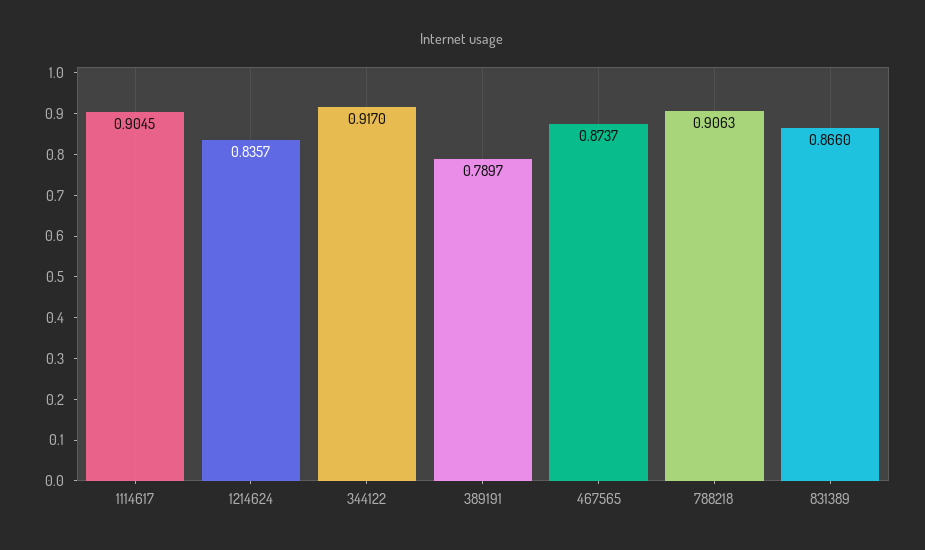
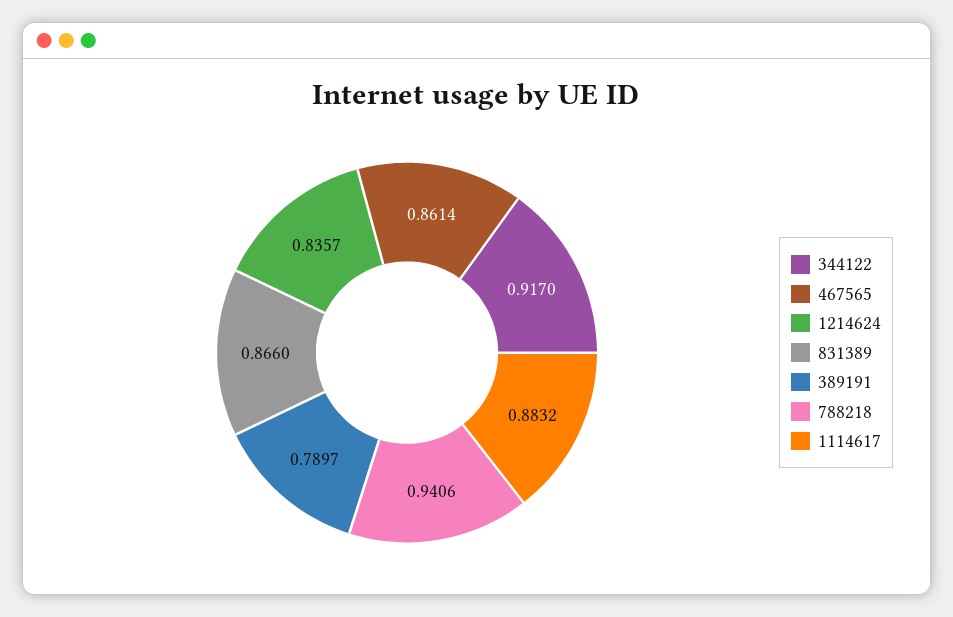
1114617: 0.9045 -> 0.8832
467565: 0.8737 -> 0.8614
788218: 0.9063 -> 0.9406

